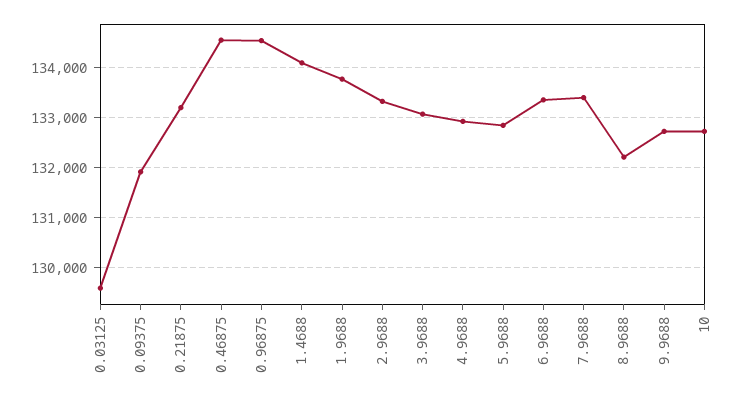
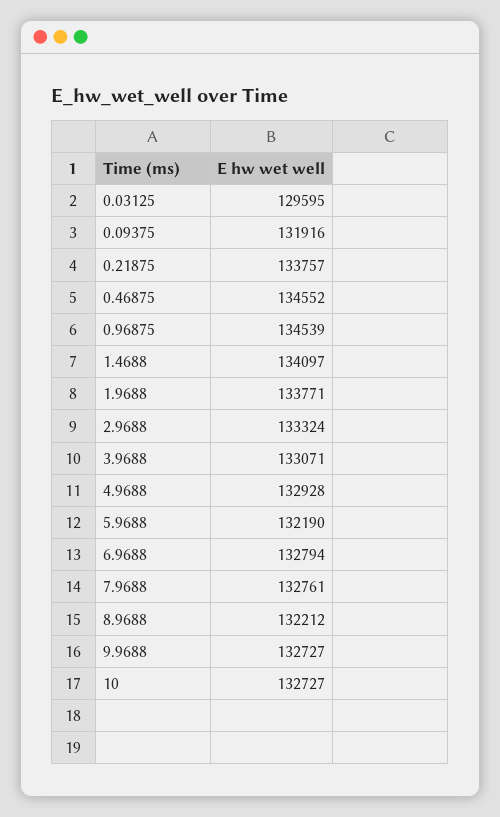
0.21875: 133200 -> 133757
5.9688: 132800 -> 132190
6.9688: 133400 -> 132794
7.9688: 133400 -> 132761

